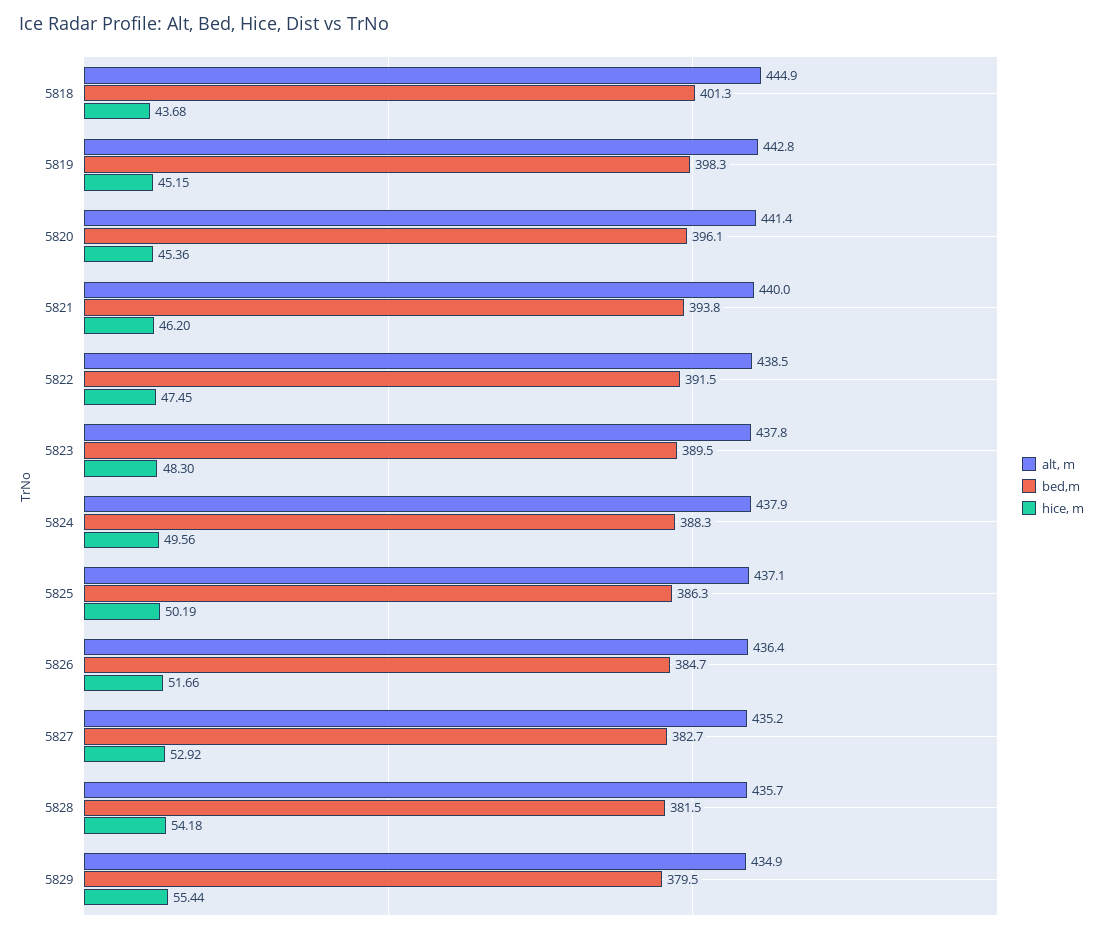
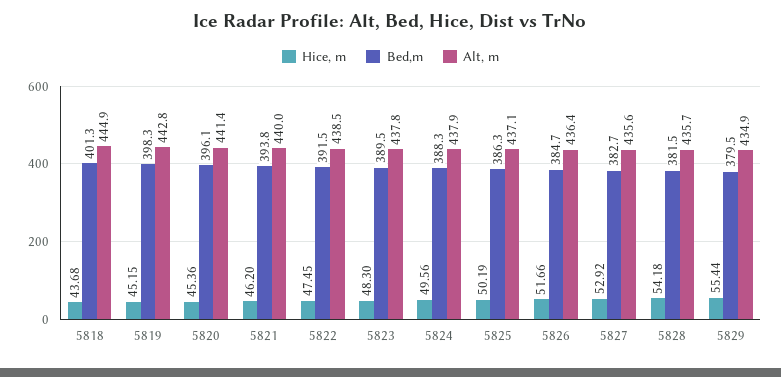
alt, m, 5827: 435.2 -> 435.6

